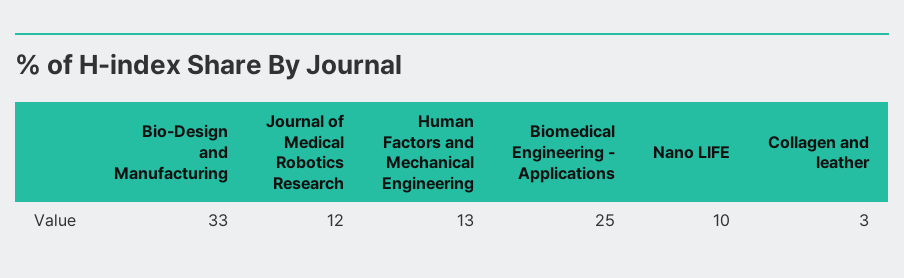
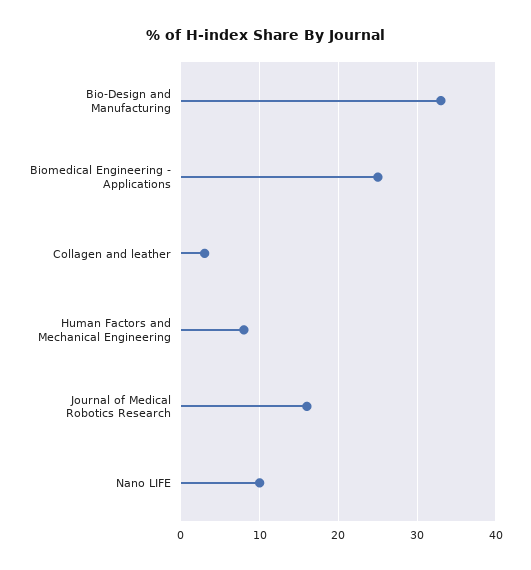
Journal of Medical Robotics Research: 12 -> 16
Human Factors and Mechanical Engineering: 13 -> 8

